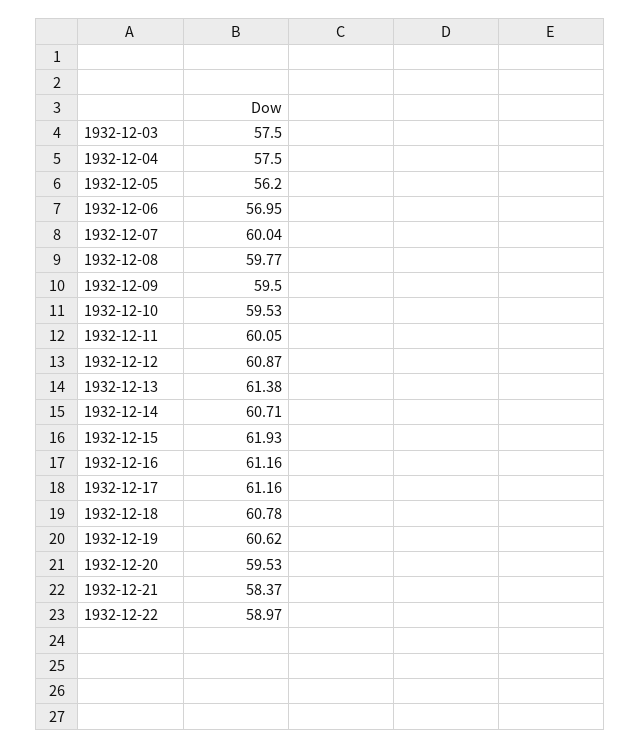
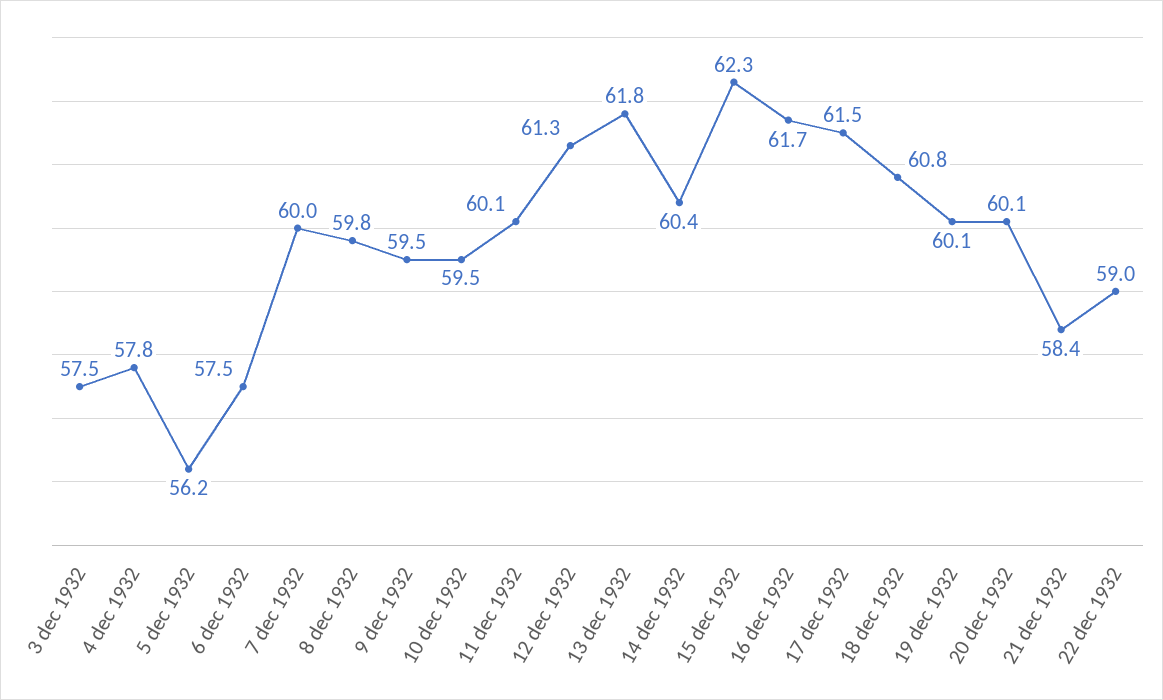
1932-12-04: 57.5 -> 57.8
1932-12-06: 56.95 -> 57.5
1932-12-12: 60.87 -> 61.3
1932-12-13: 61.38 -> 61.8
1932-12-14: 60.71 -> 60.4
1932-12-15: 61.93 -> 62.3
1932-12-16: 61.16 -> 61.7
1932-12-17: 61.16 -> 61.5
1932-12-19: 60.62 -> 60.1
1932-12-20: 59.53 -> 60.1

